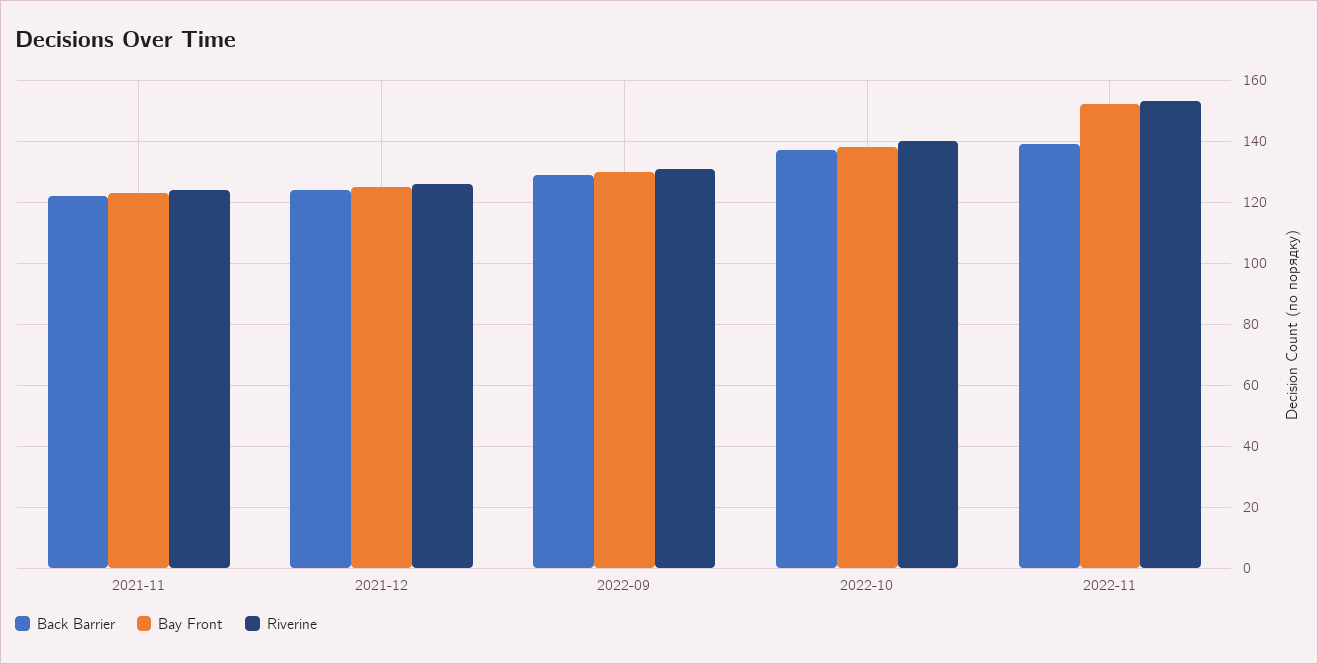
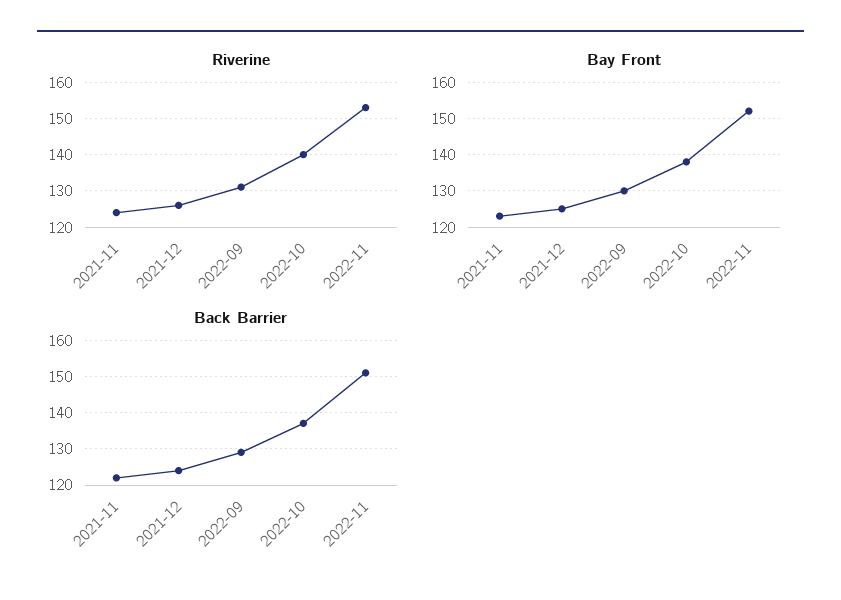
Back Barrier, 2022-11: 140 -> 150

